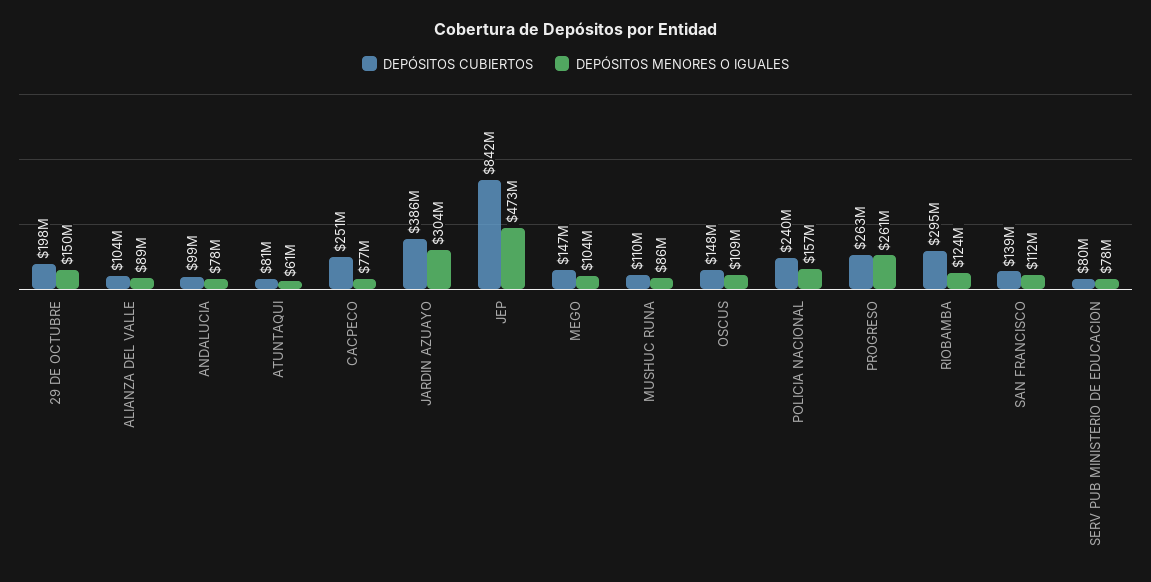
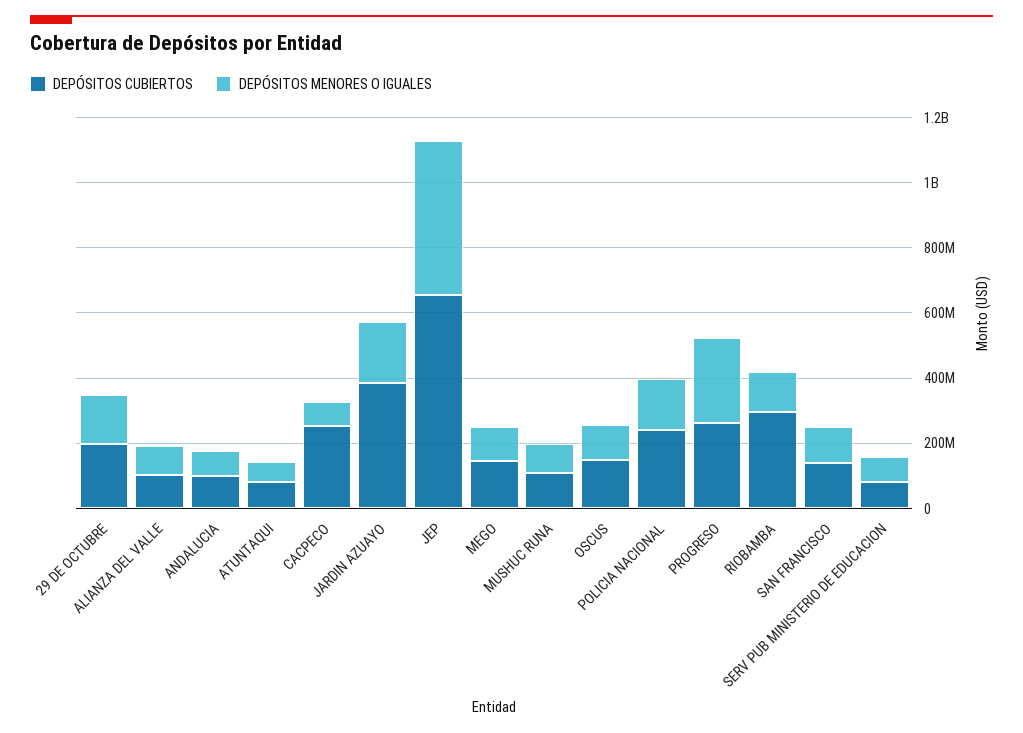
DEPÓSITOS MENORES O IGUALES, JARDIN AZUAYO: 304000000 -> 200000000
DEPÓSITOS CUBIERTOS, JEP: 842000000 -> 650000000

